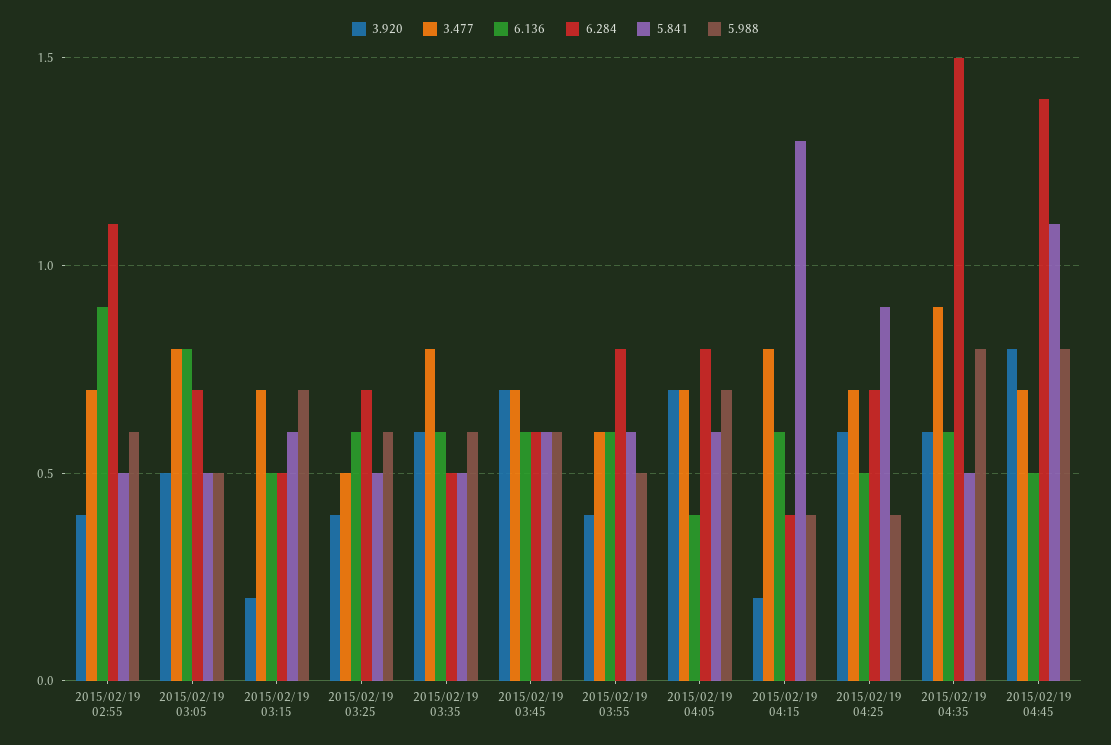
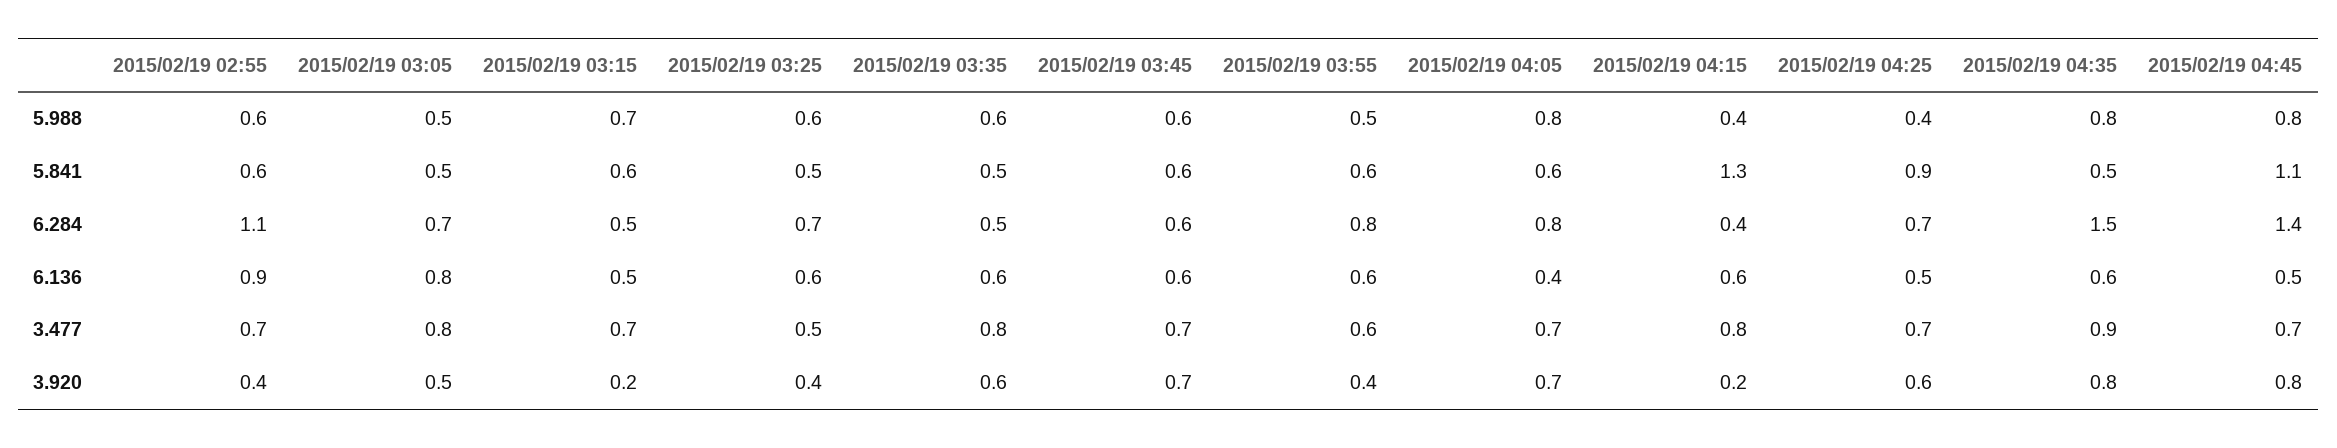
5.841, 2015/02/19 02:55: 0.5 -> 0.6
5.988, 2015/02/19 04:05: 0.7 -> 0.8
3.920, 2015/02/19 04:35: 0.6 -> 0.8

